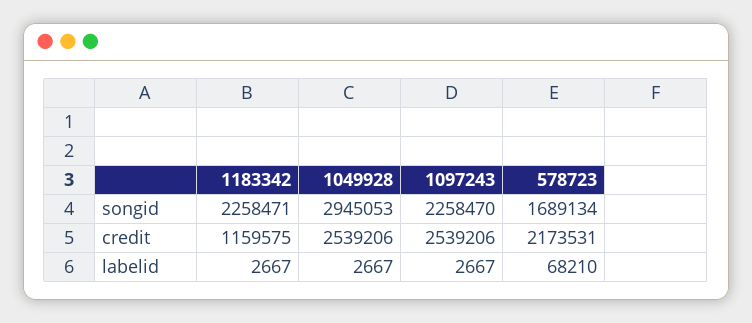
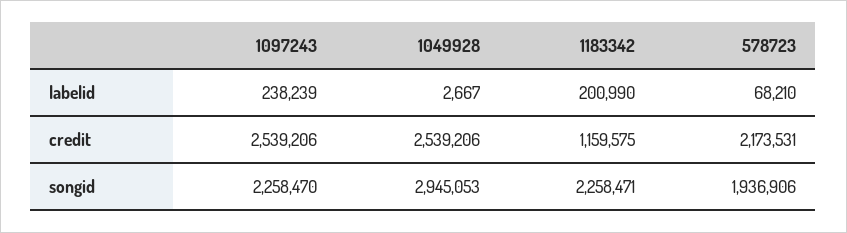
578723, songid: 1689134 -> 1936906
1183342, labelid: 2667 -> 200990
1097243, labelid: 2667 -> 238239

